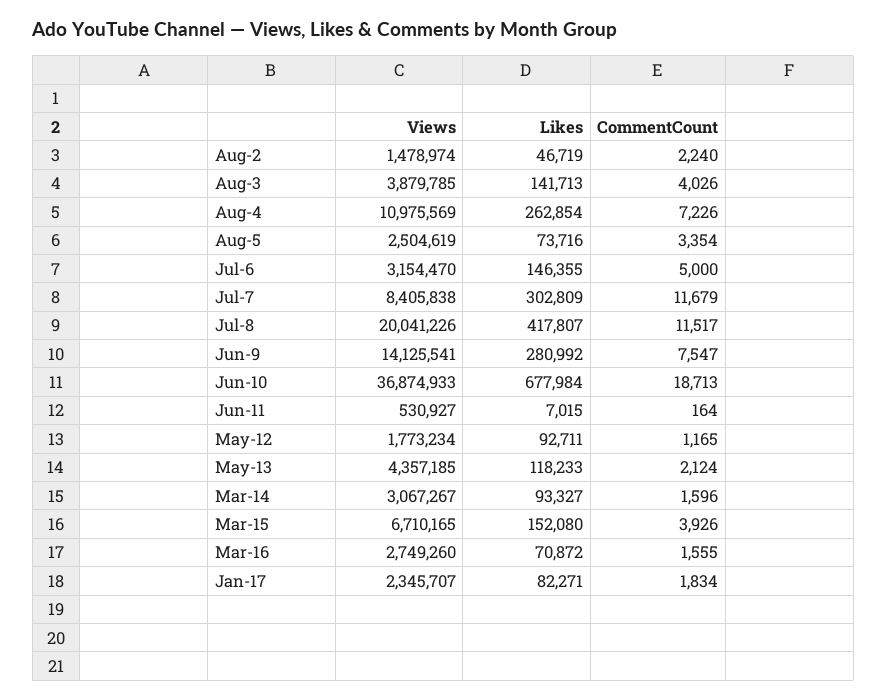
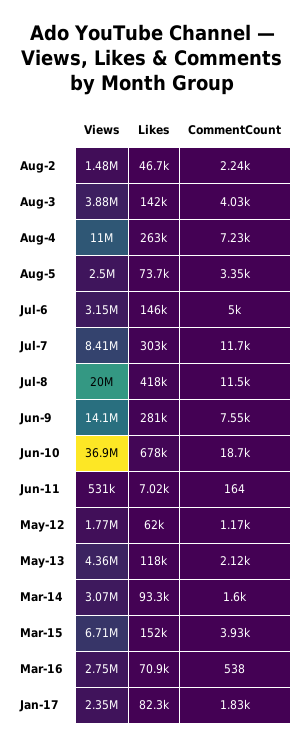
Likes, May-12: 92711 -> 62000
CommentCount, Mar-16: 1555 -> 538

